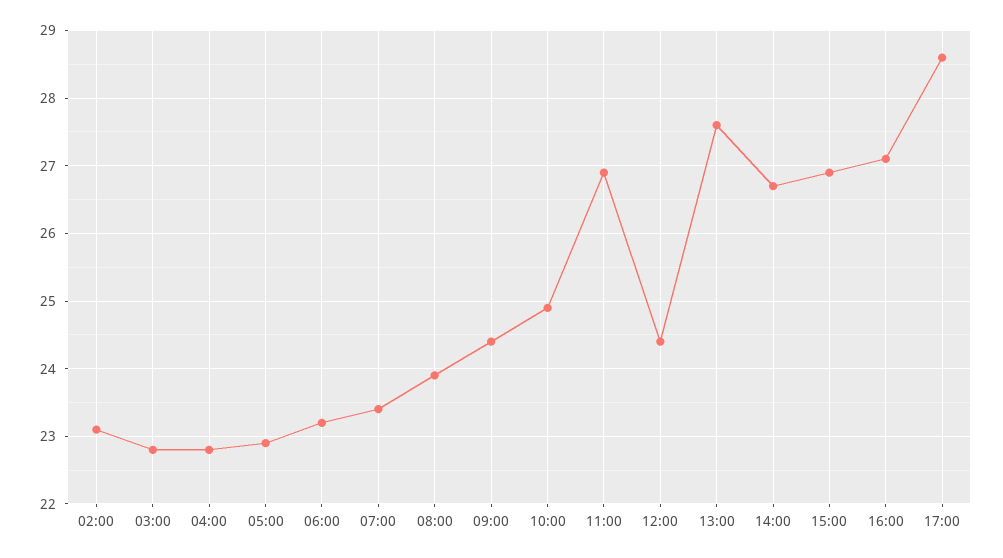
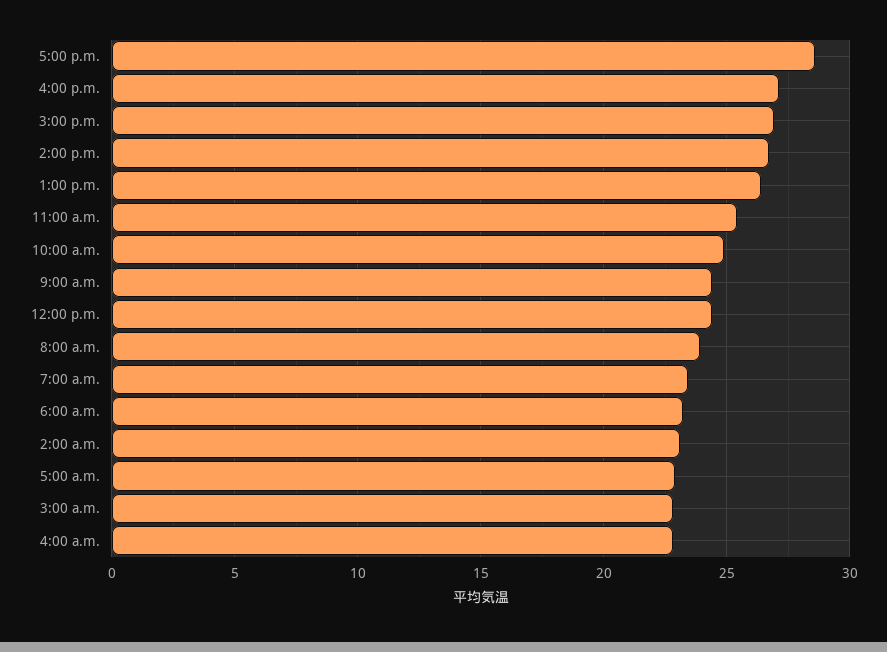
11:00: 26.9 -> 25.5
13:00: 27.6 -> 26.5

